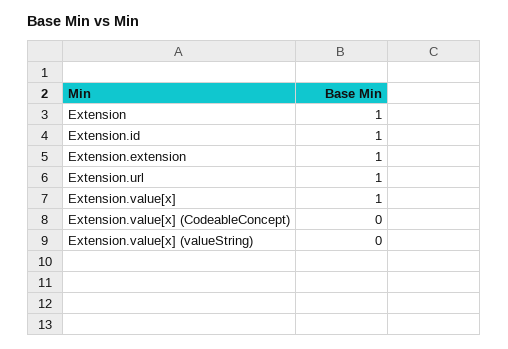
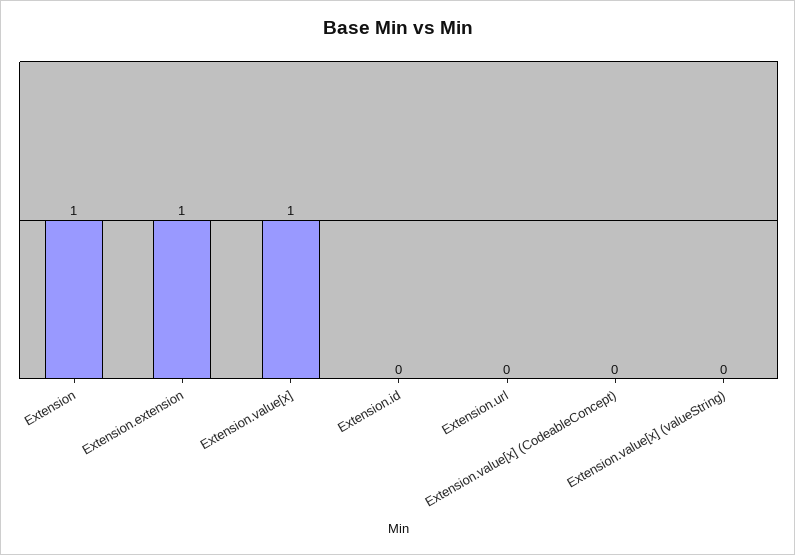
Extension.id: 1 -> 0
Extension.url: 1 -> 0

